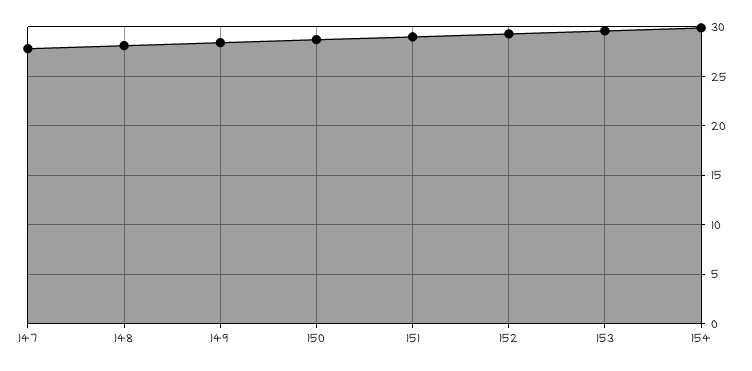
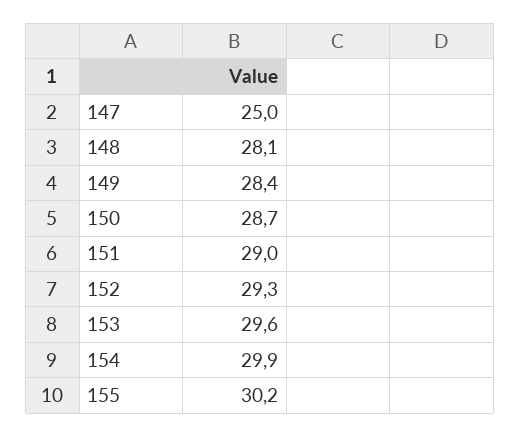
147: 28 -> 25
155: none -> 30.2

